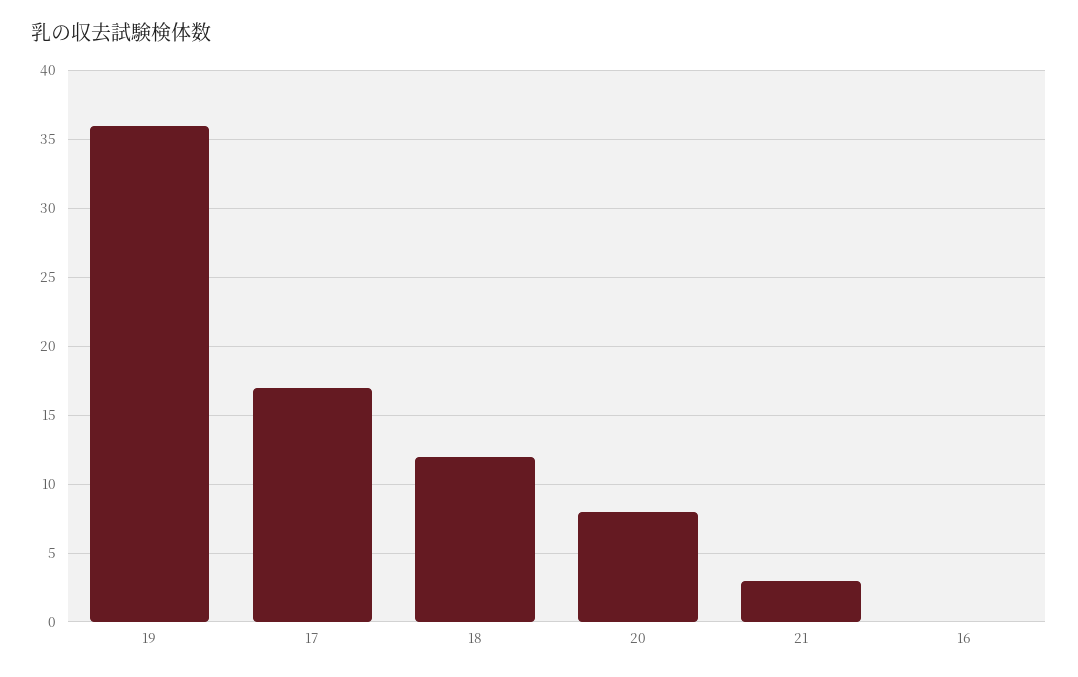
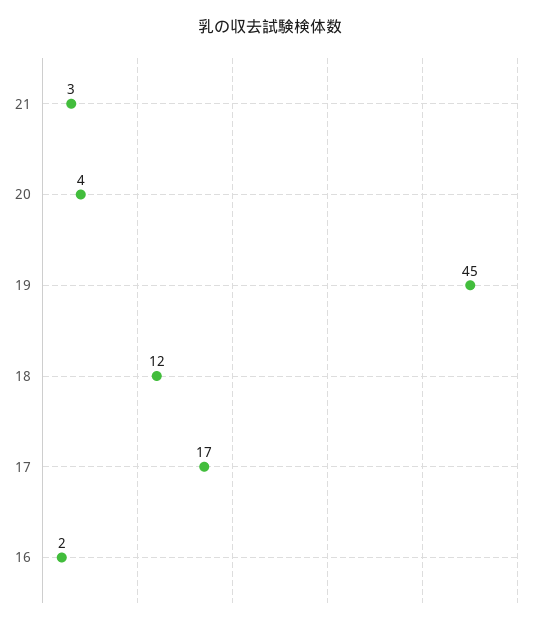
19: 36 -> 45
20: 8 -> 4
16: 0 -> 2

